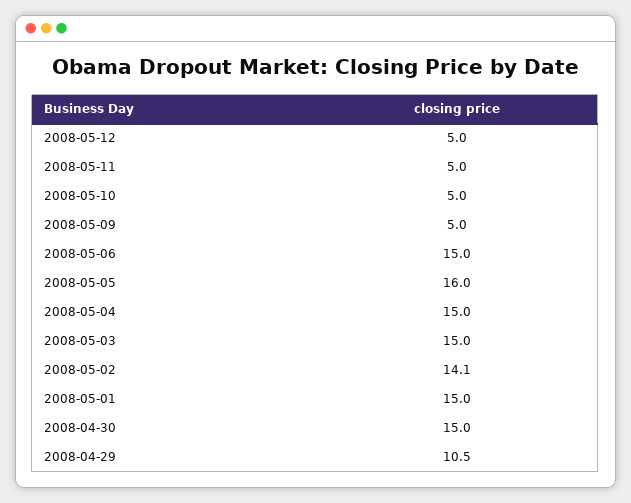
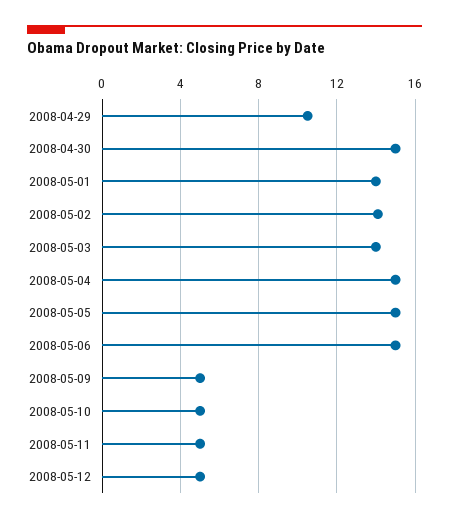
2008-05-05: 16 -> 15
2008-05-03: 15 -> 14
2008-05-01: 15 -> 14

